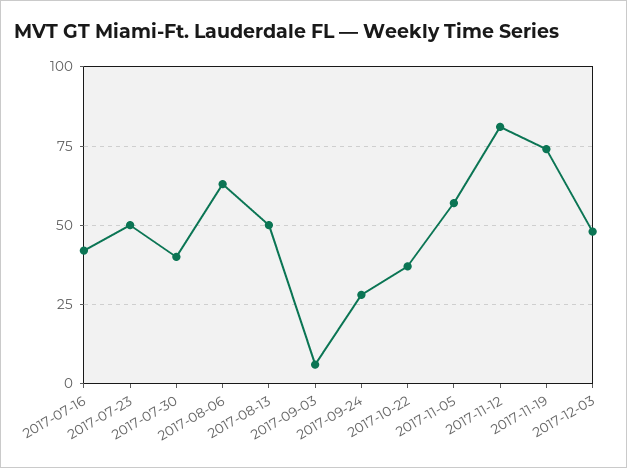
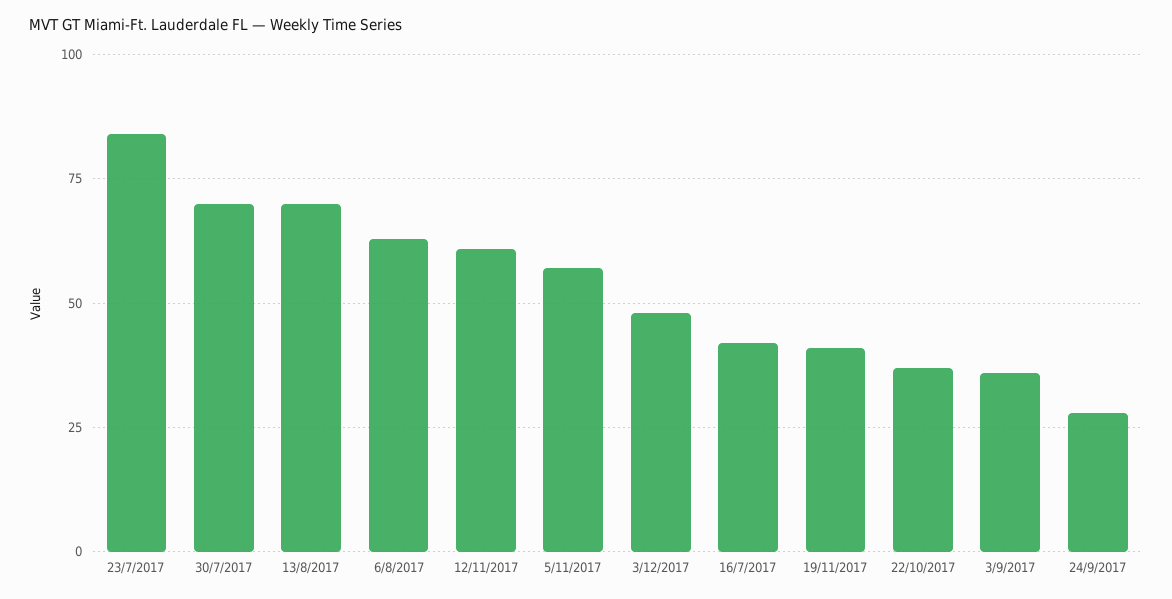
2017-07-23: 50 -> 85
2017-07-30: 40 -> 70
2017-08-13: 50 -> 70
2017-09-03: 5 -> 35
2017-11-12: 80 -> 60
2017-11-19: 75 -> 40

